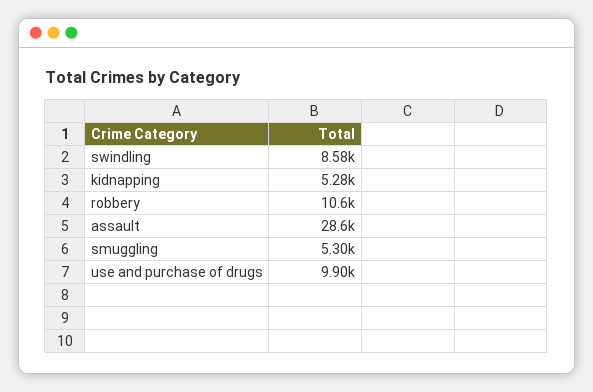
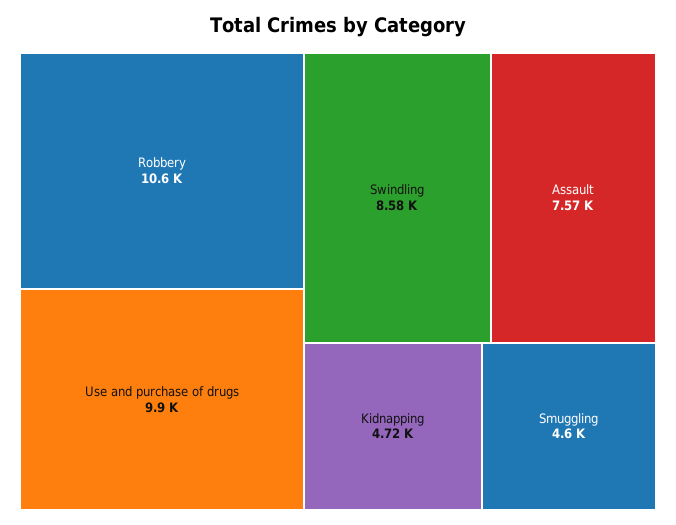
kidnapping: 5280 -> 4720
assault: 28600 -> 7570
smuggling: 5300 -> 4600

